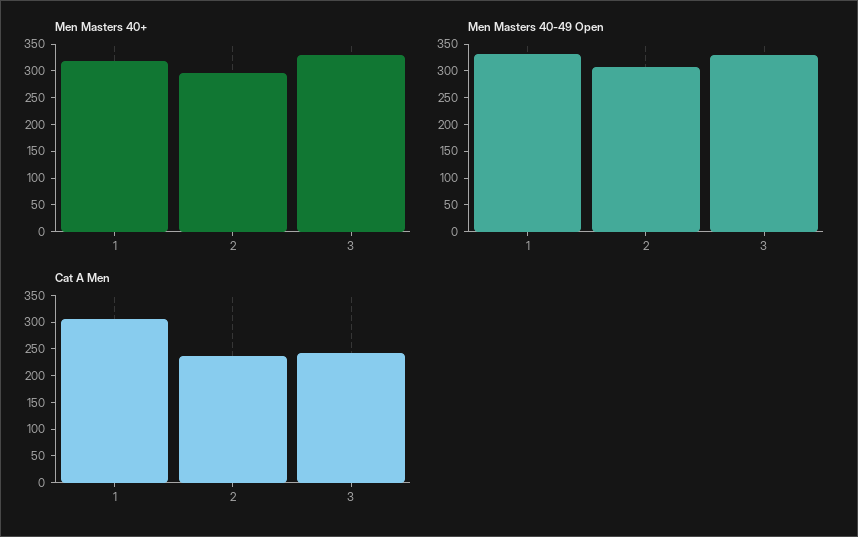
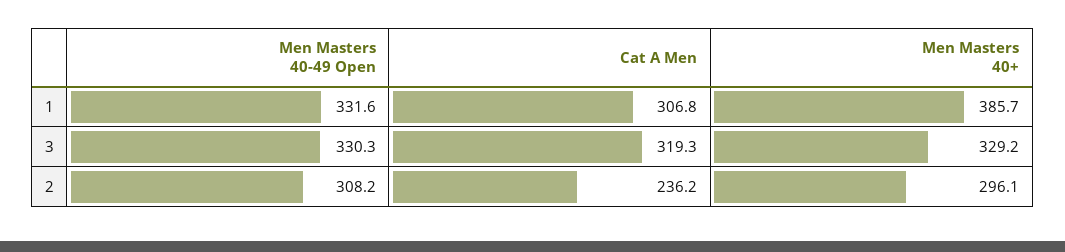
Men Masters 40+, 1: 325 -> 385.7
Cat A Men, 3: 250 -> 319.3

